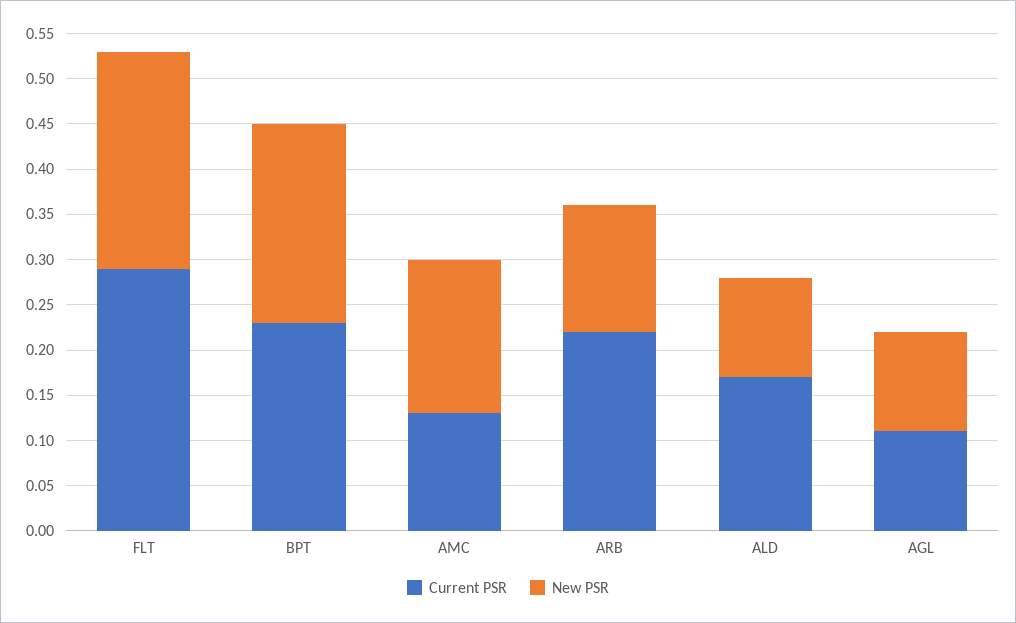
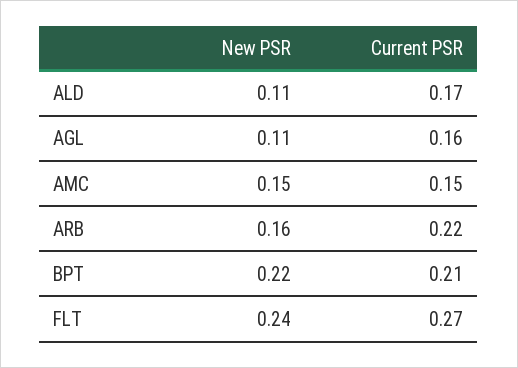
Current PSR, FLT: 0.29 -> 0.27
Current PSR, BPT: 0.23 -> 0.21
Current PSR, AMC: 0.13 -> 0.15
New PSR, AMC: 0.17 -> 0.15
New PSR, ARB: 0.14 -> 0.16
Current PSR, AGL: 0.11 -> 0.16

